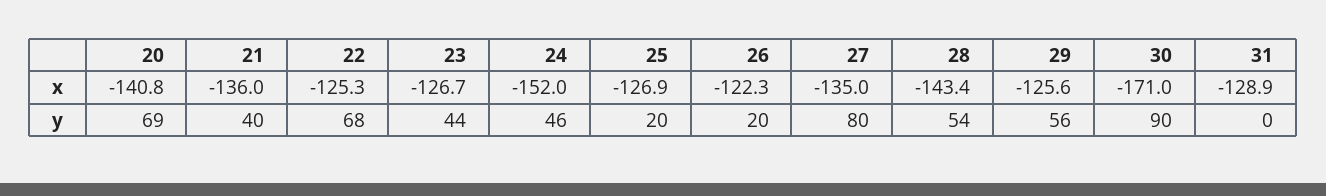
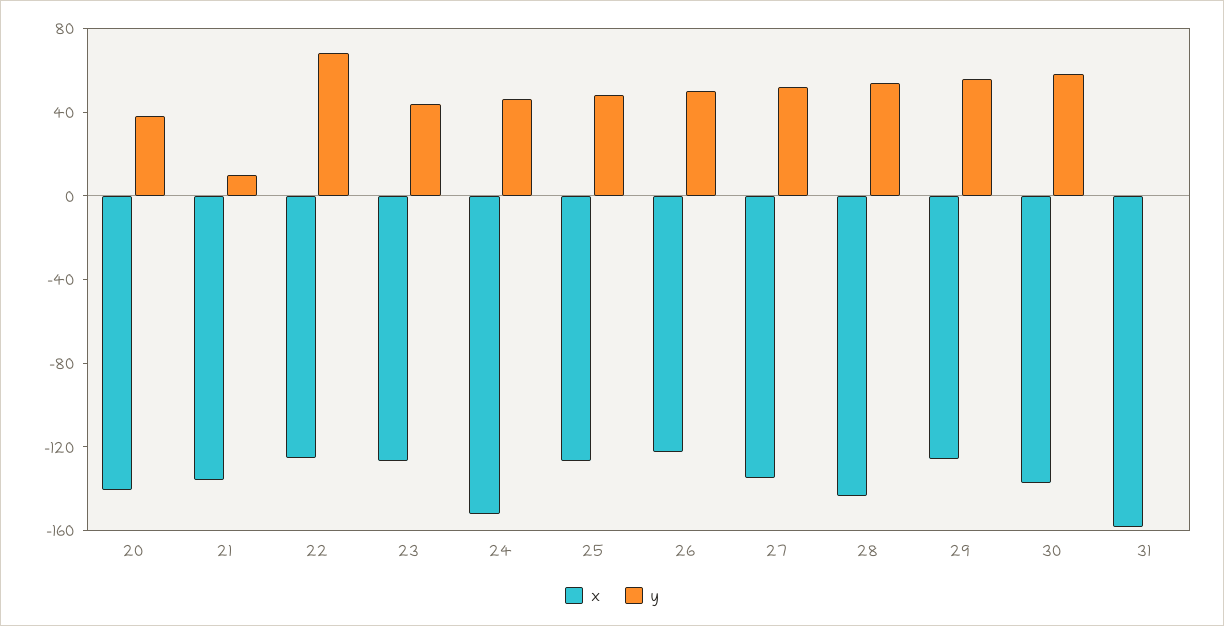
x, 30: -171 -> -140
x, 31: -128.9 -> -160
y, 20: 69 -> 40
y, 21: 40 -> 10
y, 25: 20 -> 50
y, 26: 20 -> 50
y, 27: 80 -> 50
y, 30: 90 -> 60

